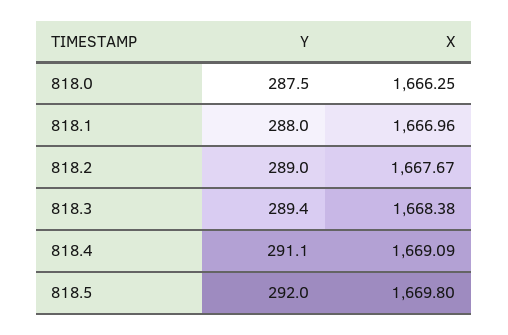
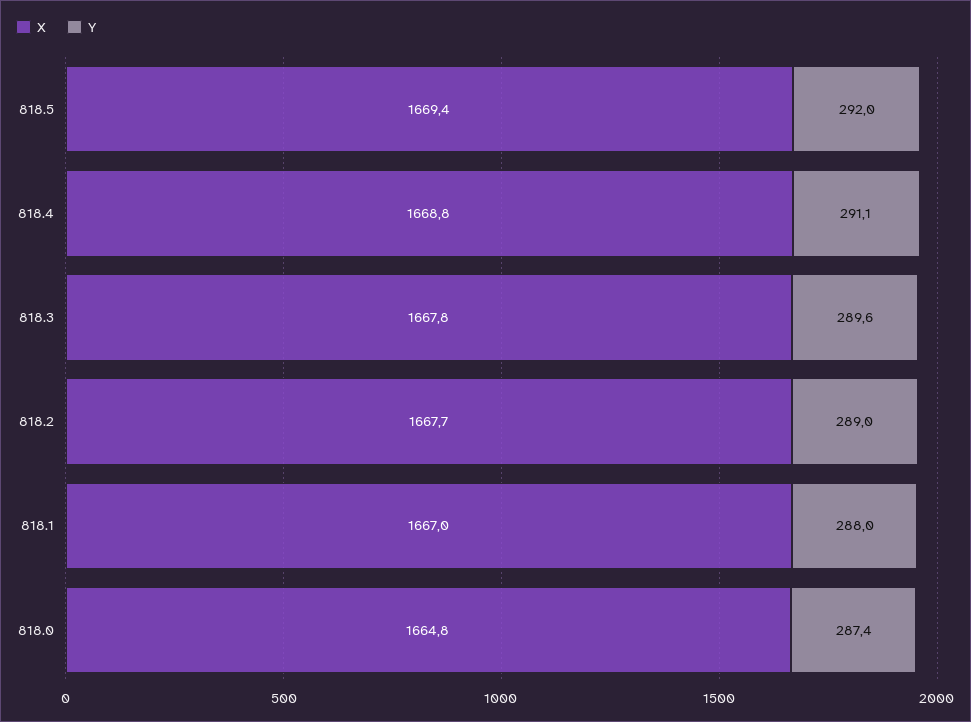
Y, 818.0: 287.5 -> 287.4
X, 818.0: 1666.25 -> 1664.8
Y, 818.3: 289.4 -> 289.6
X, 818.3: 1668.38 -> 1667.8
X, 818.4: 1669.09 -> 1668.8
X, 818.5: 1669.8 -> 1669.4

